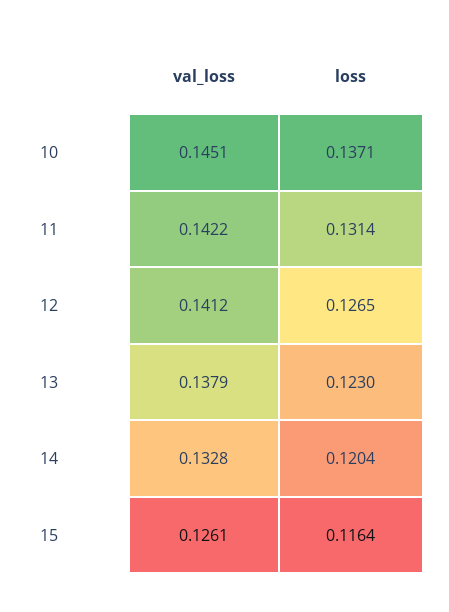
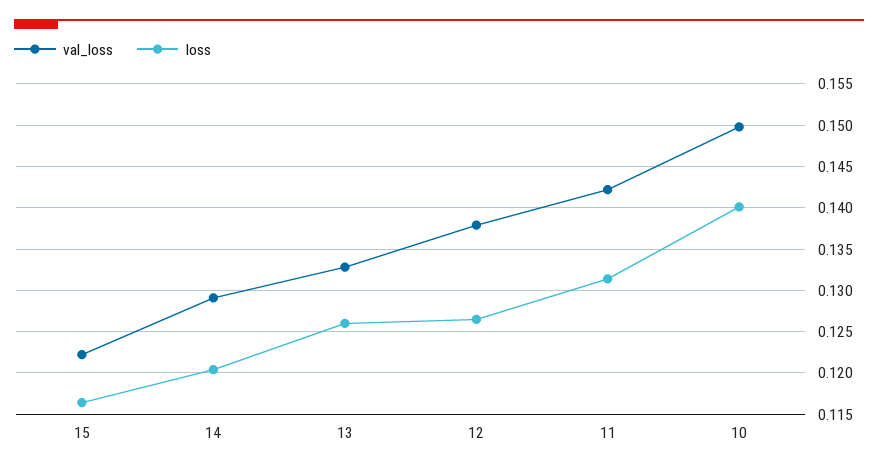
val_loss, 10: 0.1451 -> 0.15
loss, 10: 0.1371 -> 0.14
val_loss, 12: 0.1412 -> 0.138
val_loss, 13: 0.1379 -> 0.133
loss, 13: 0.123 -> 0.126
val_loss, 14: 0.1328 -> 0.129
val_loss, 15: 0.1261 -> 0.122

